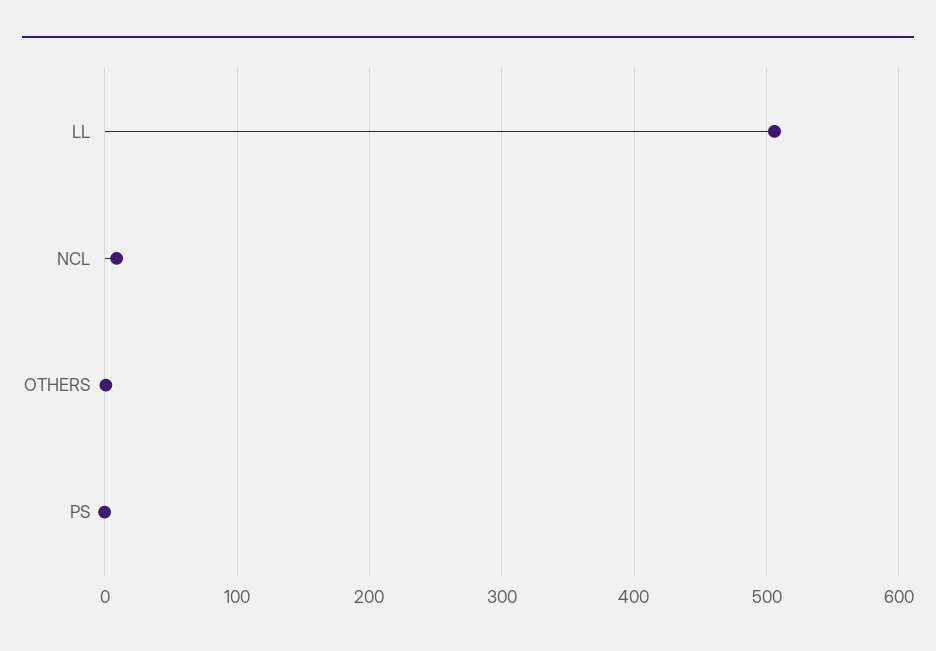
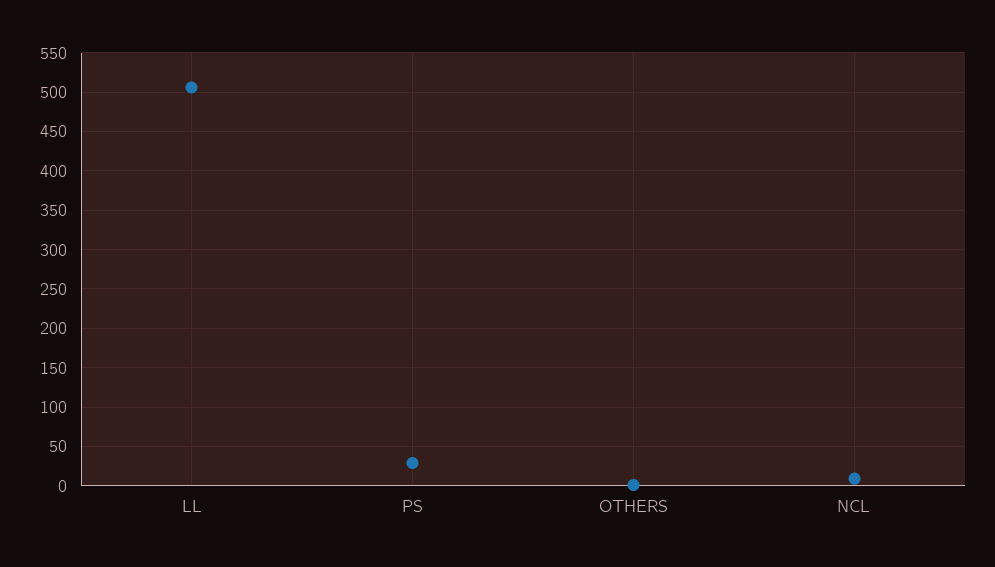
PS: 0 -> 30

